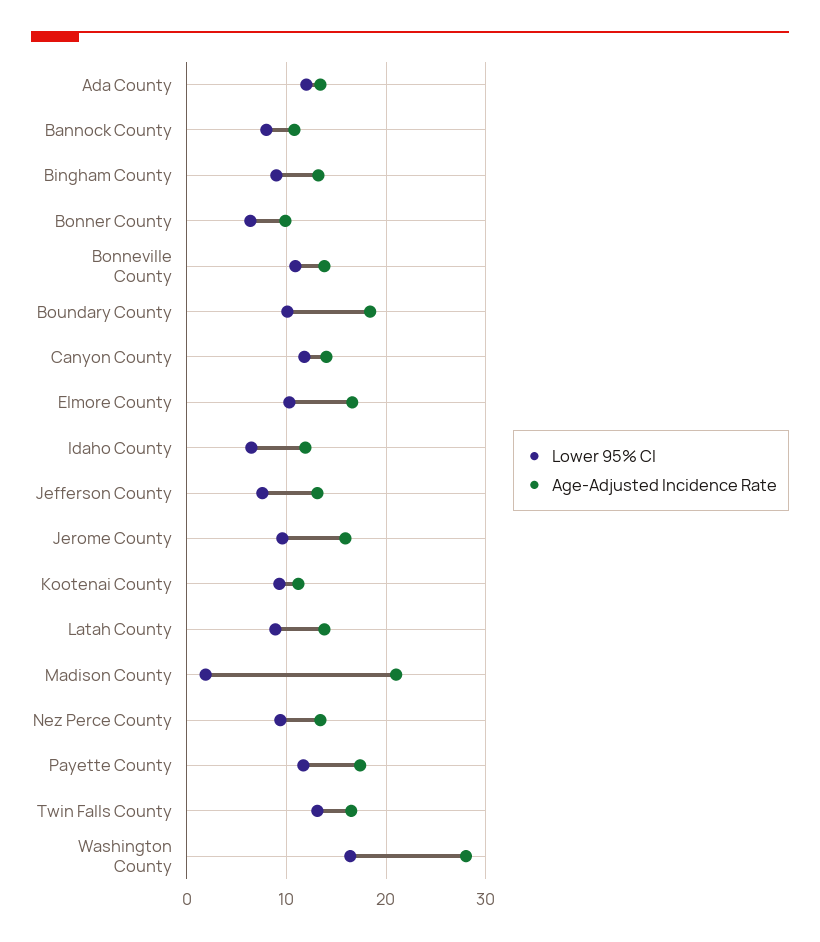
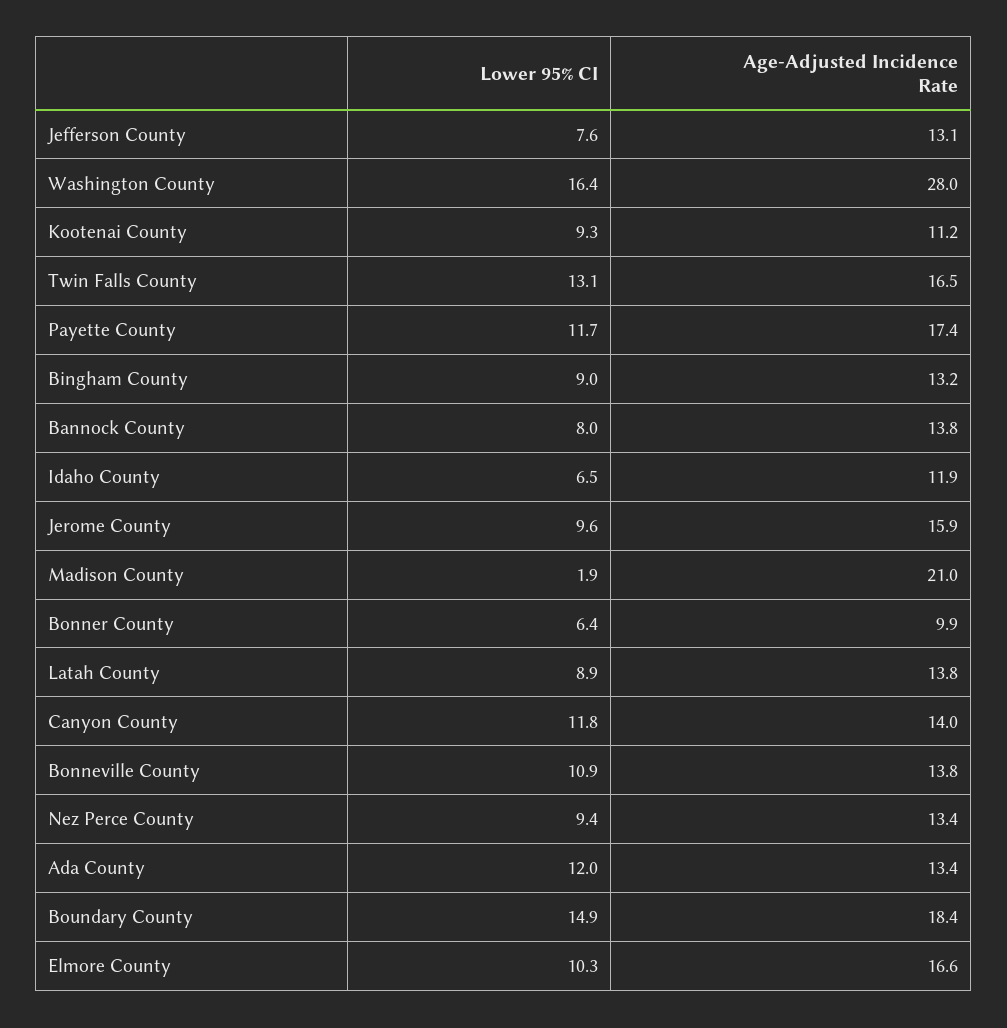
Age-Adjusted Incidence Rate, Bannock County: 11 -> 13.8
Lower 95% CI, Boundary County: 10 -> 14.9

